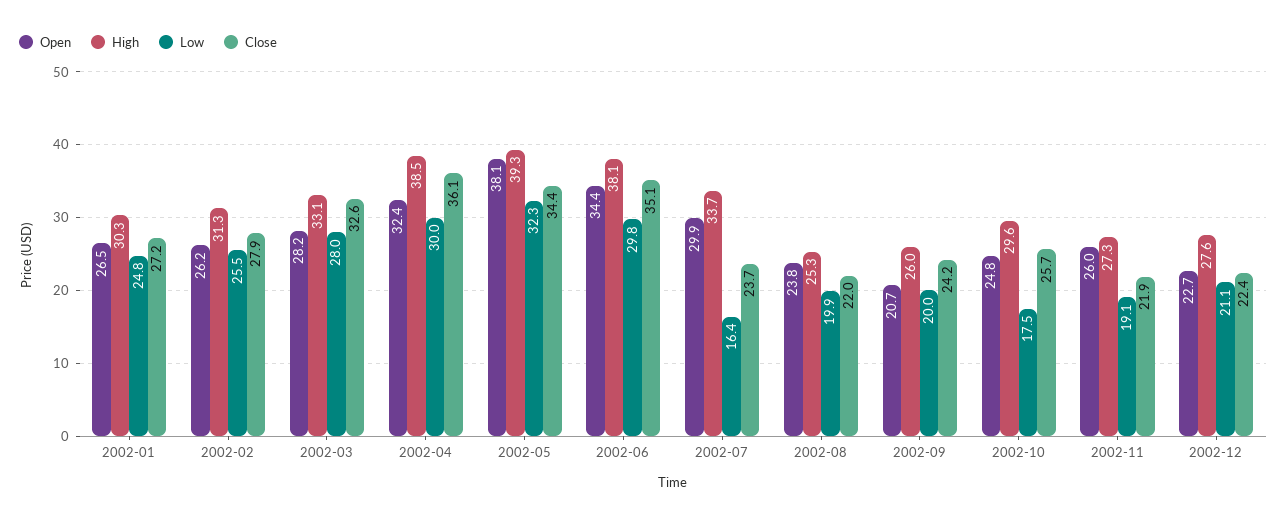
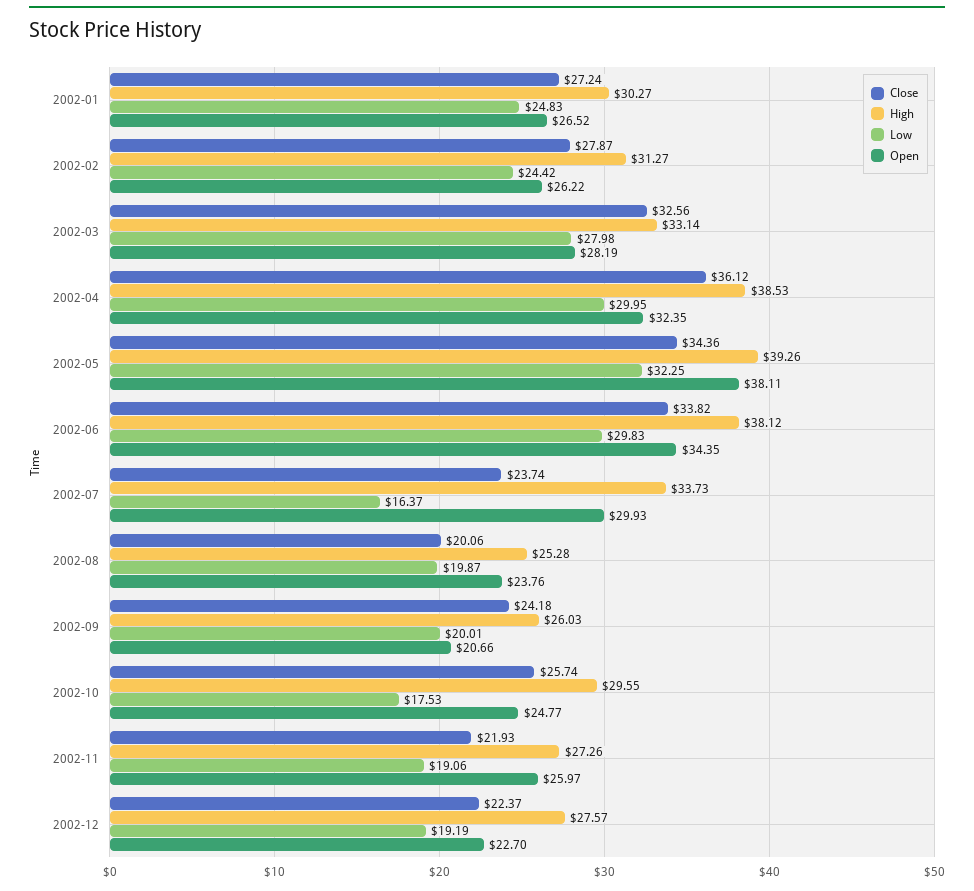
Low, 2002-02: 25.5 -> 24.42
Close, 2002-06: 35.1 -> 33.82
Close, 2002-08: 22 -> 20.06
Low, 2002-12: 21.1 -> 19.19

